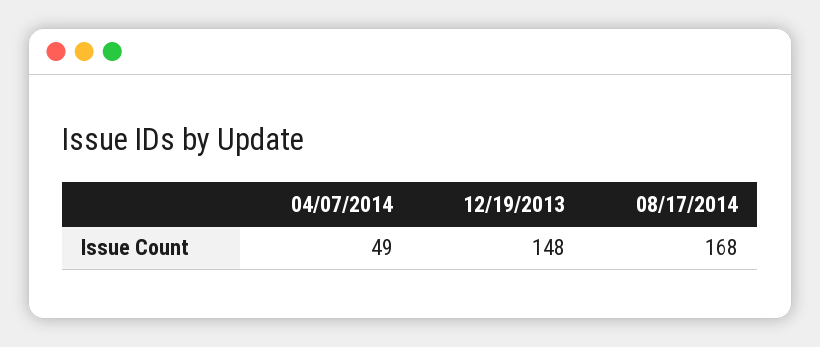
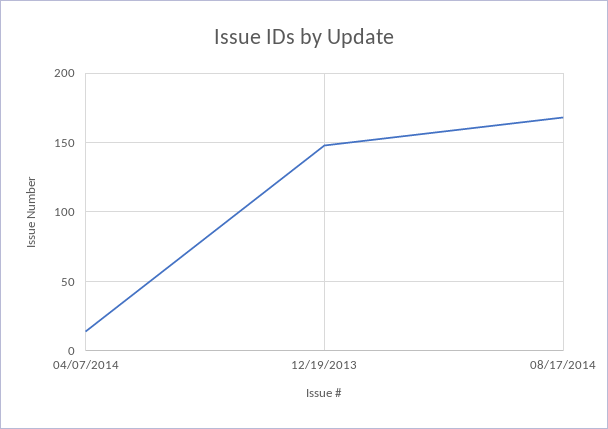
04/07/2014: 49 -> 15

